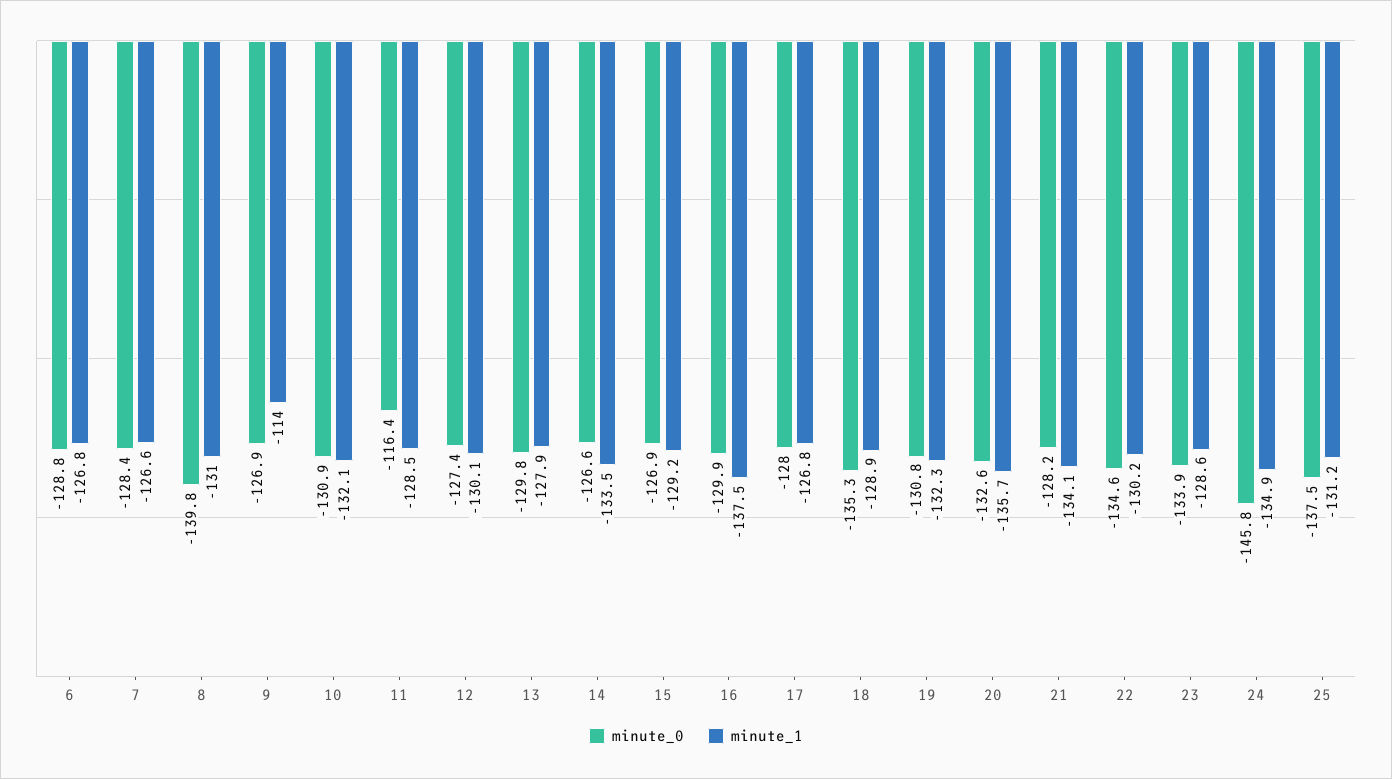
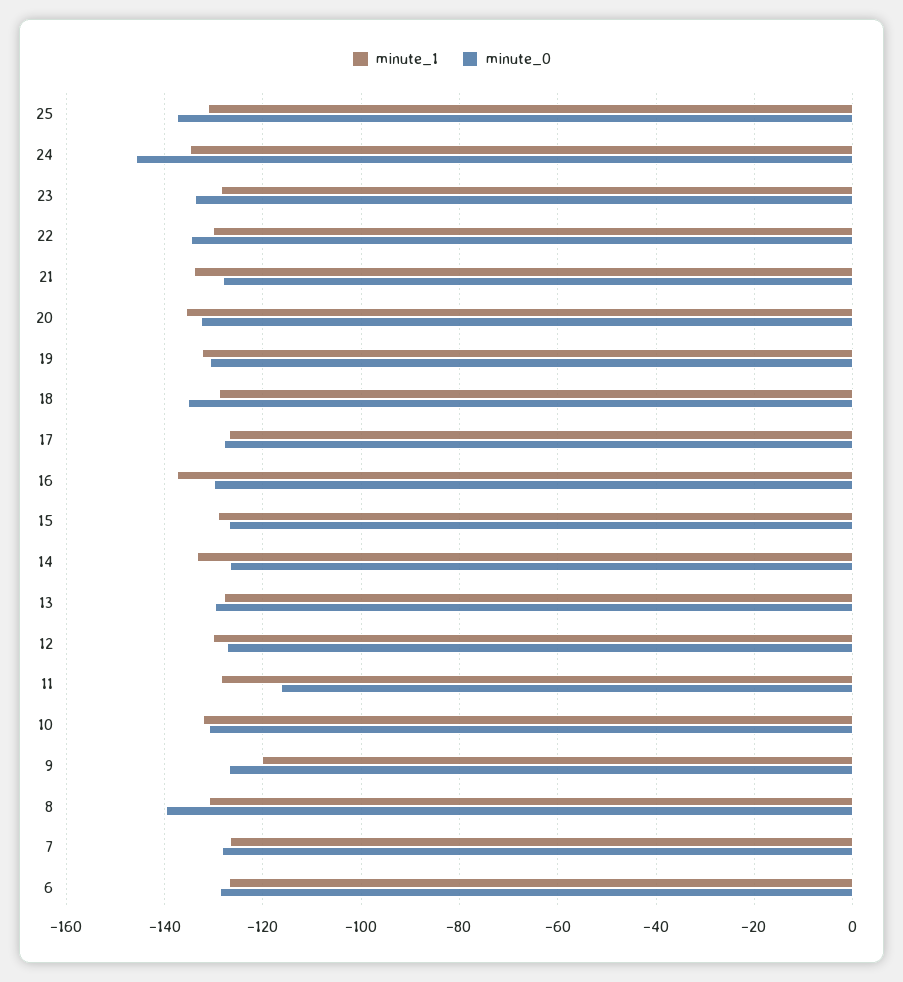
minute_1, 9: -114 -> -120

